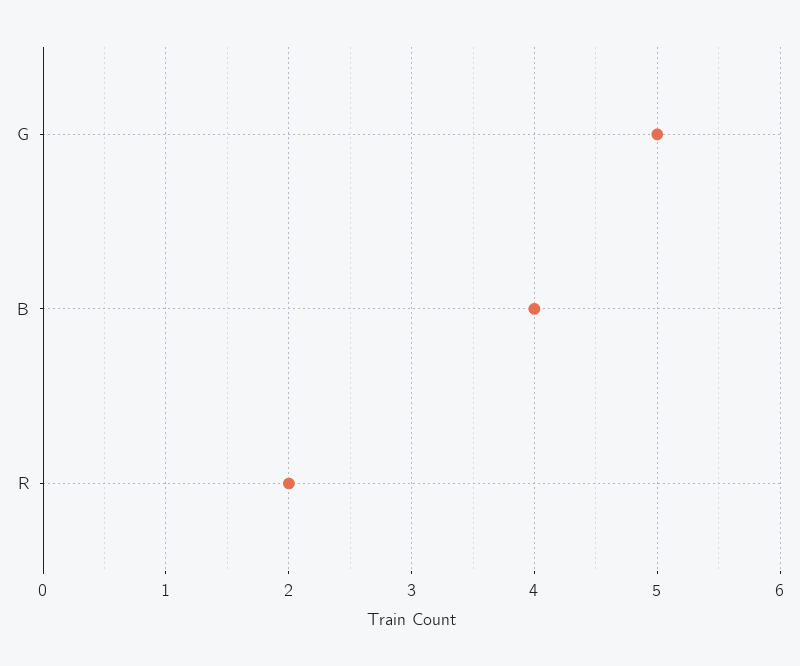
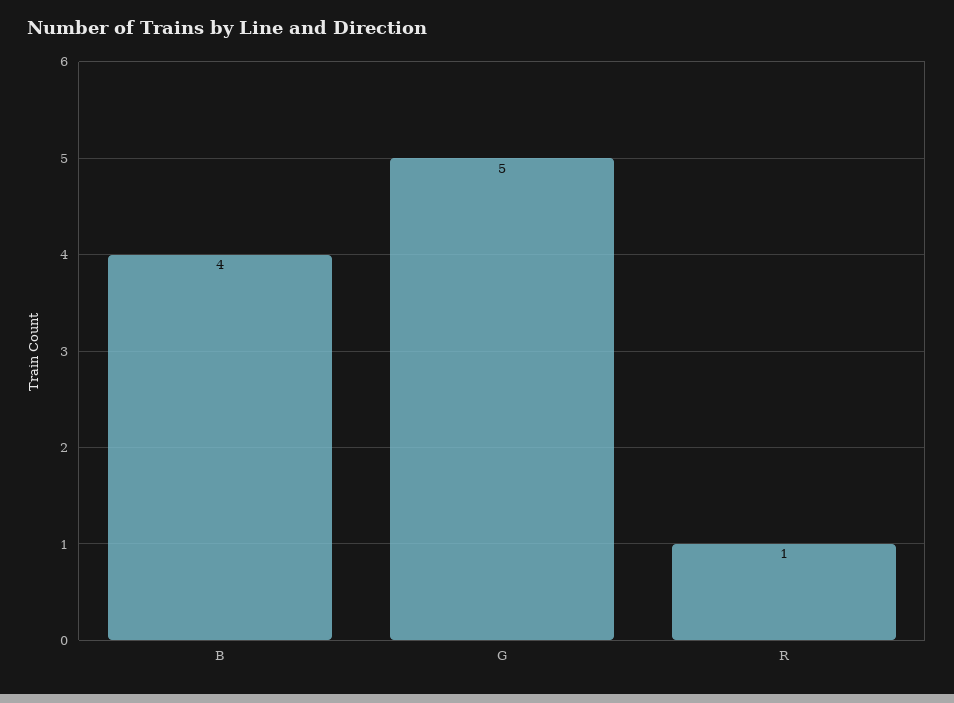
R: 2 -> 1

